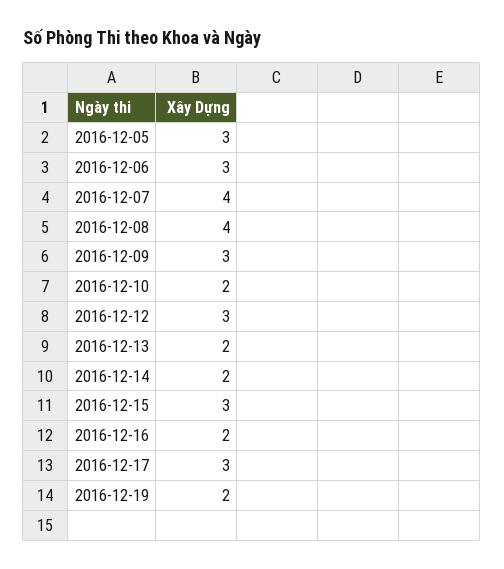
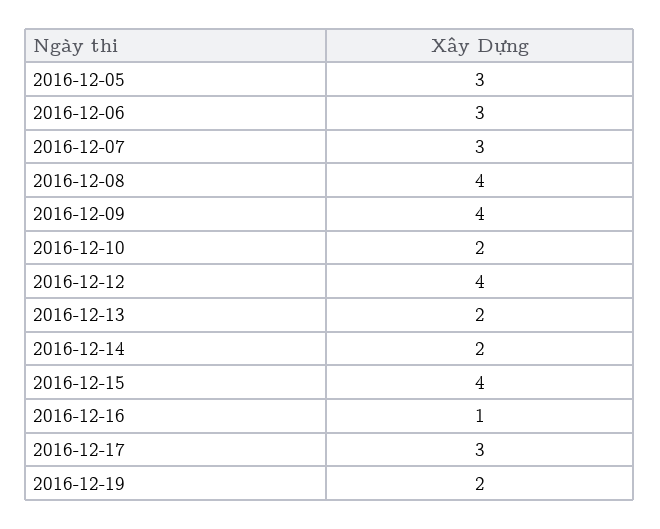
2016-12-07: 4 -> 3
2016-12-09: 3 -> 4
2016-12-12: 3 -> 4
2016-12-15: 3 -> 4
2016-12-16: 2 -> 1

